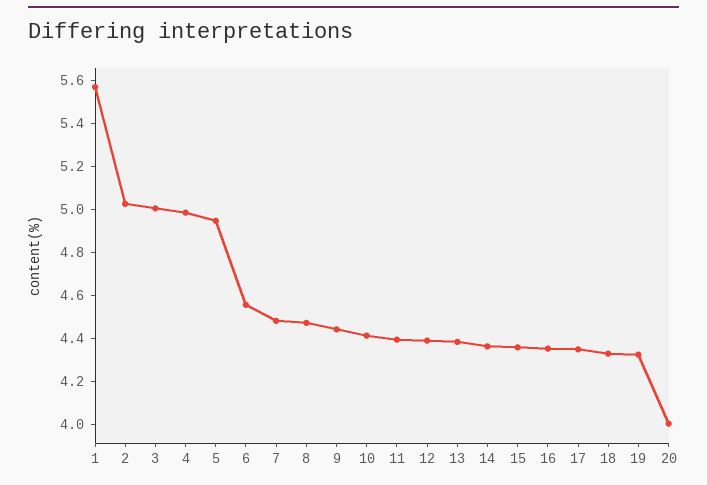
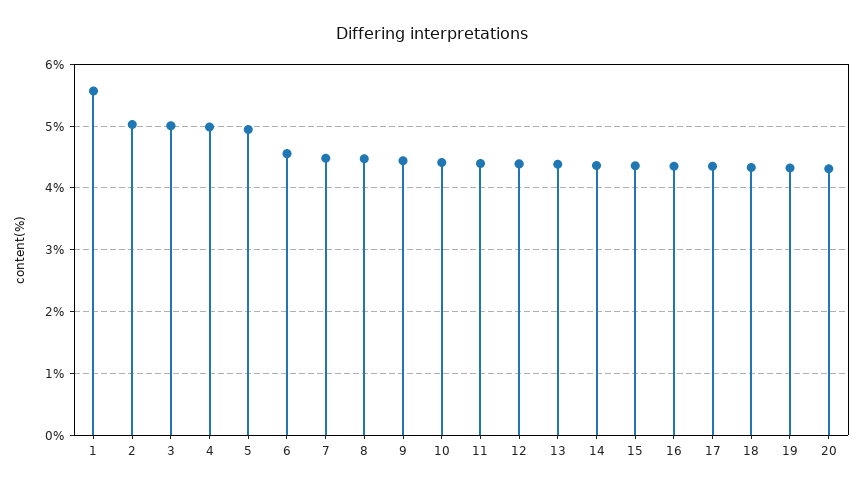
20: 4 -> 4.3

